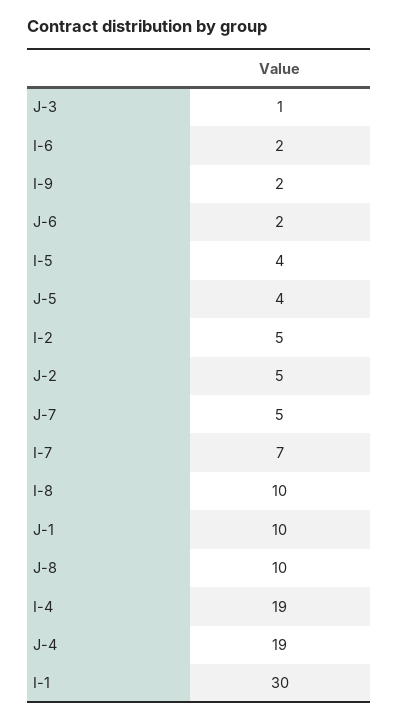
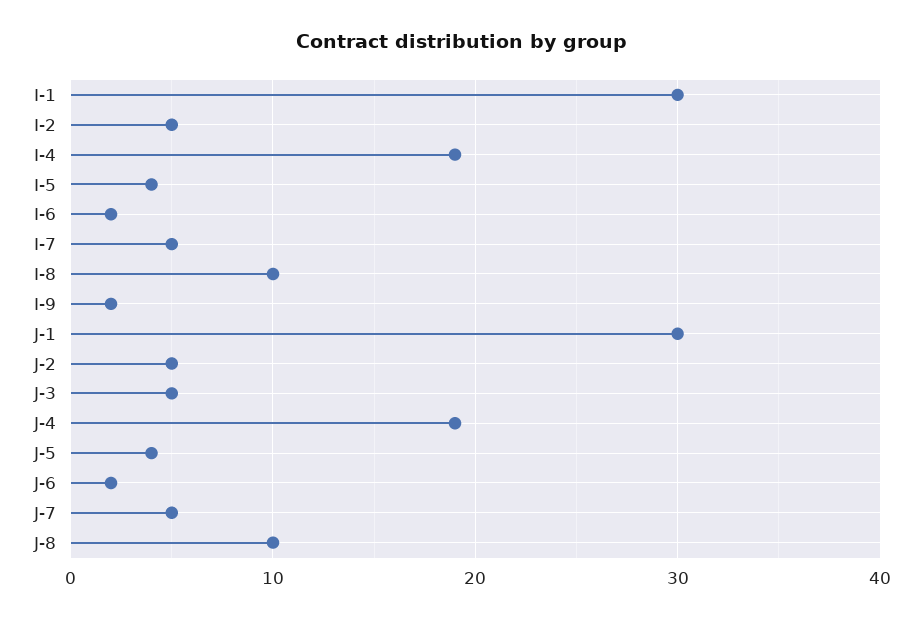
J-3: 1 -> 5
I-7: 7 -> 5
J-1: 10 -> 30

